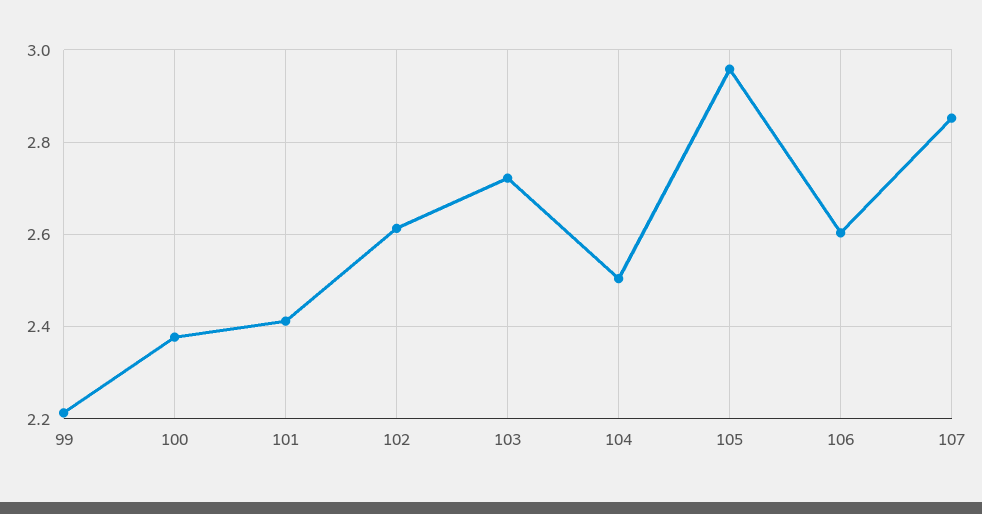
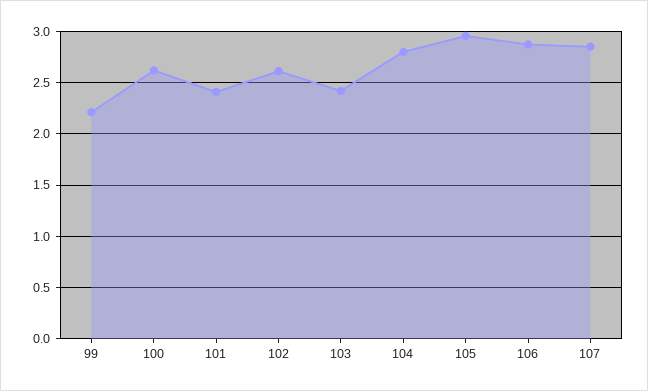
100: 2.38 -> 2.6
103: 2.72 -> 2.4
104: 2.5 -> 2.8
106: 2.6 -> 2.9

